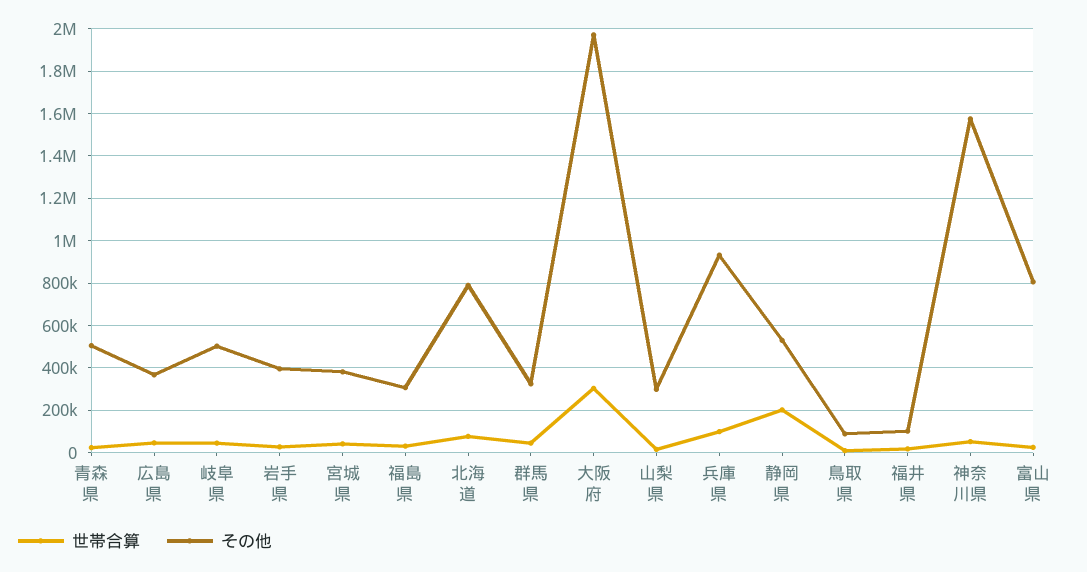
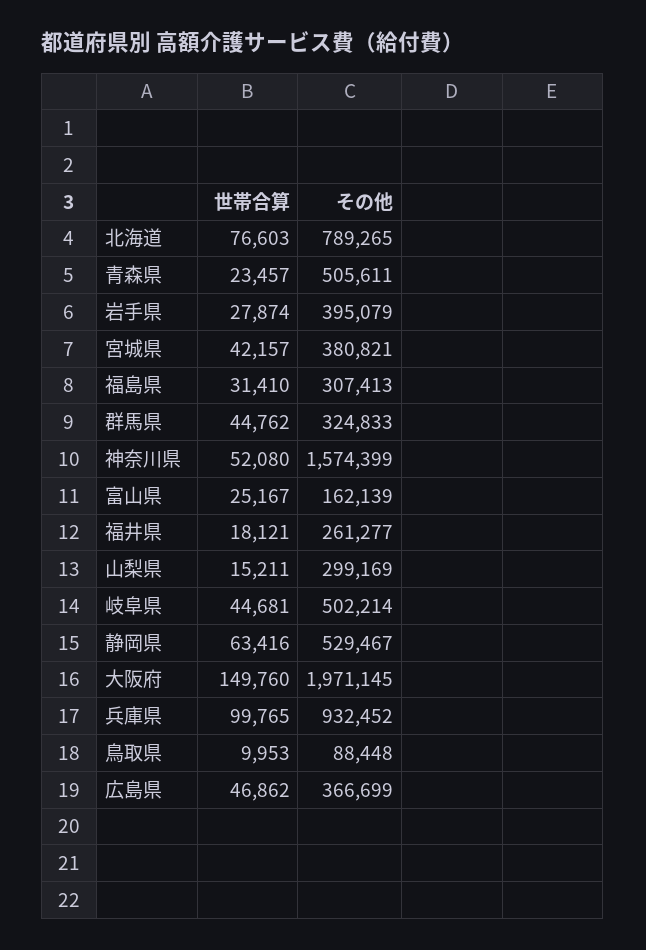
世帯合算, 大阪府: 300000 -> 149760
世帯合算, 静岡県: 200000 -> 63416
その他, 福井県: 100000 -> 261277
その他, 富山県: 800000 -> 162139

